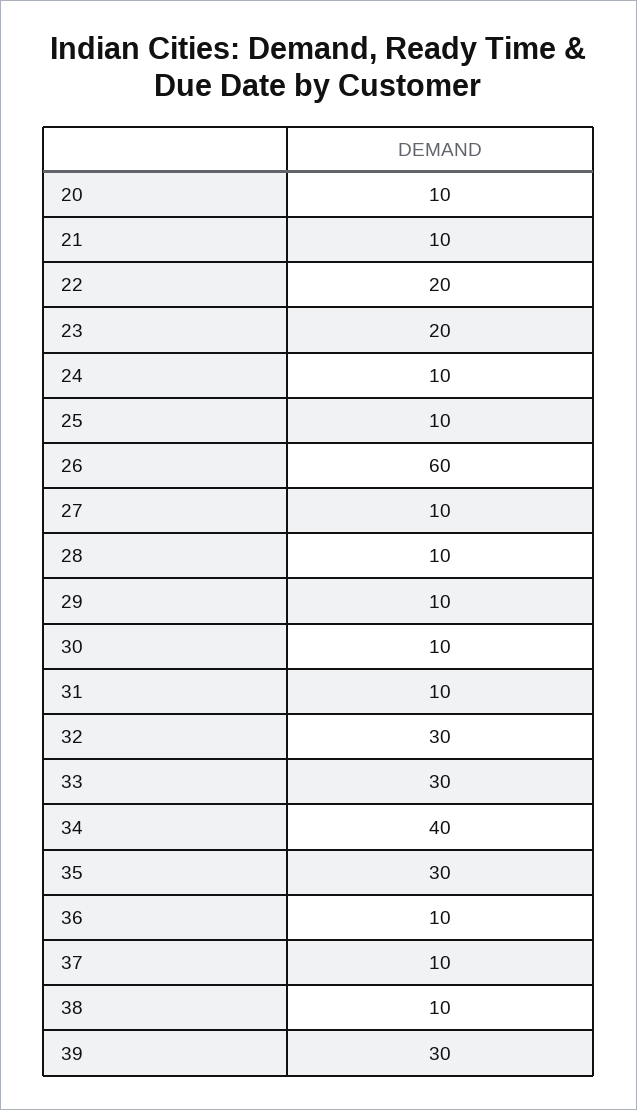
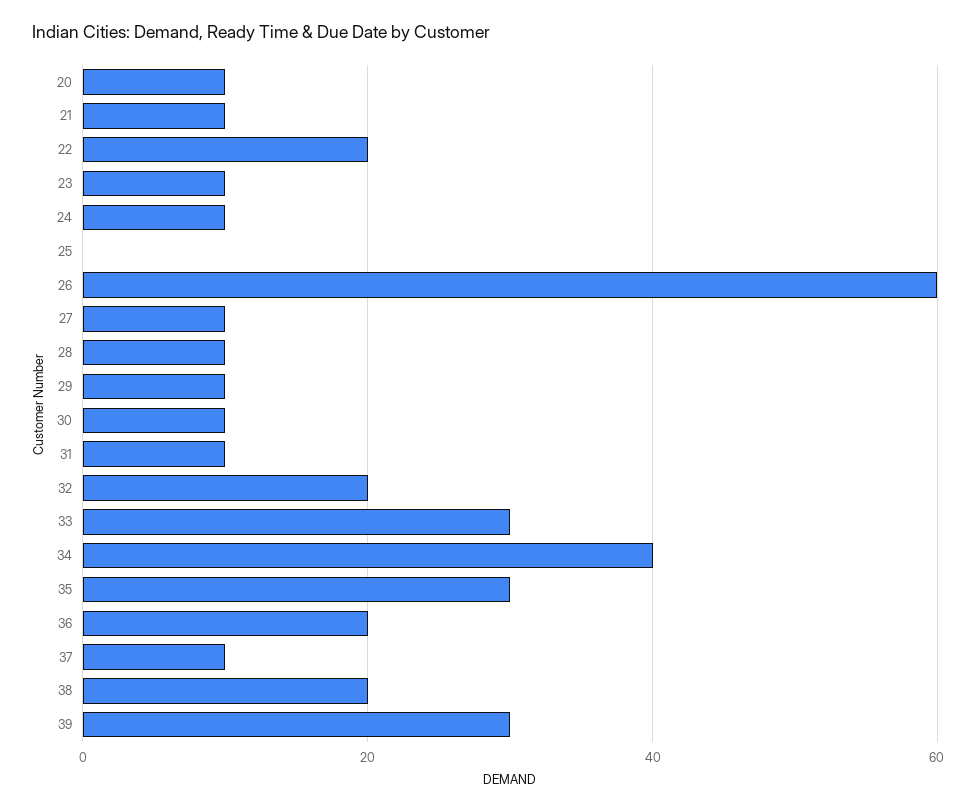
23: 20 -> 10
25: 10 -> 0
32: 30 -> 20
36: 10 -> 20
38: 10 -> 20

